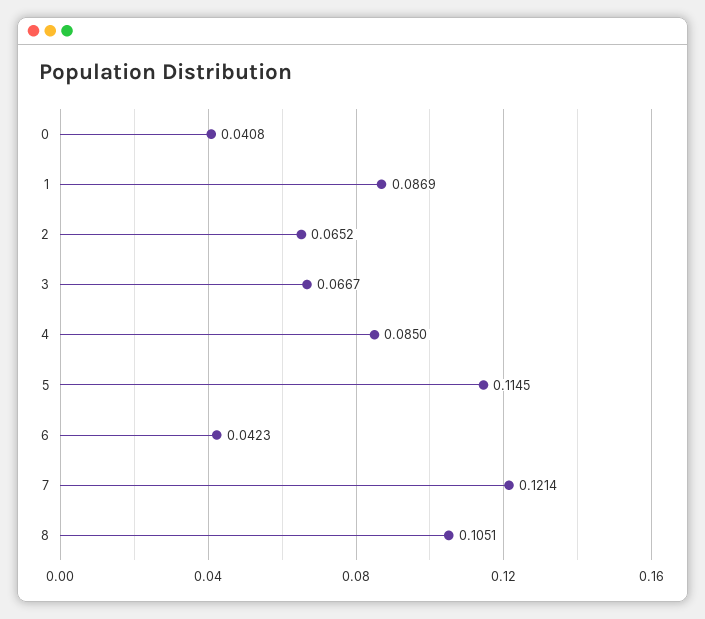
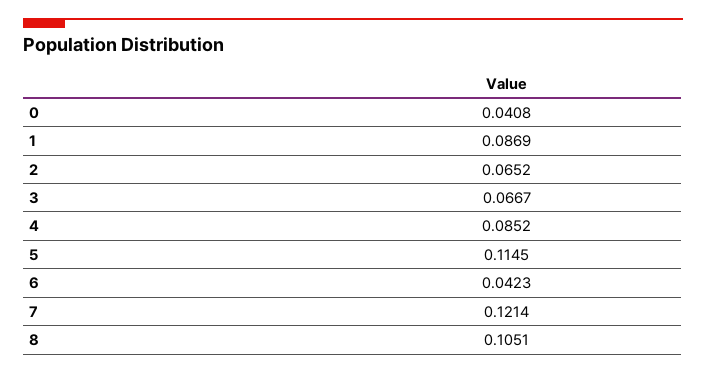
4: 0.085 -> 0.0852

